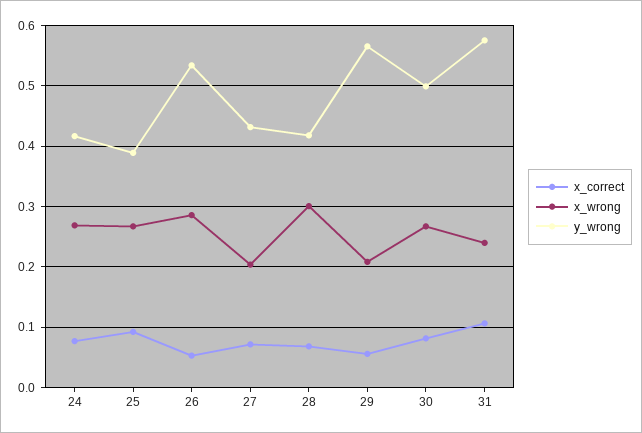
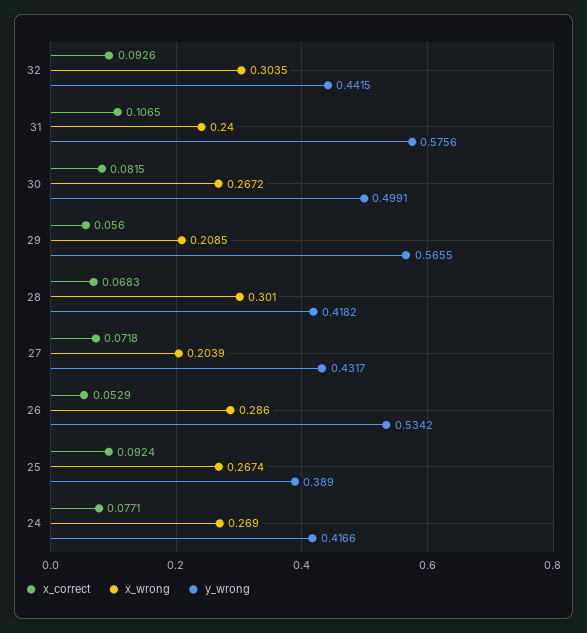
x_correct, 32: none -> 0.0926
x_wrong, 32: none -> 0.3035
y_wrong, 32: none -> 0.4415

